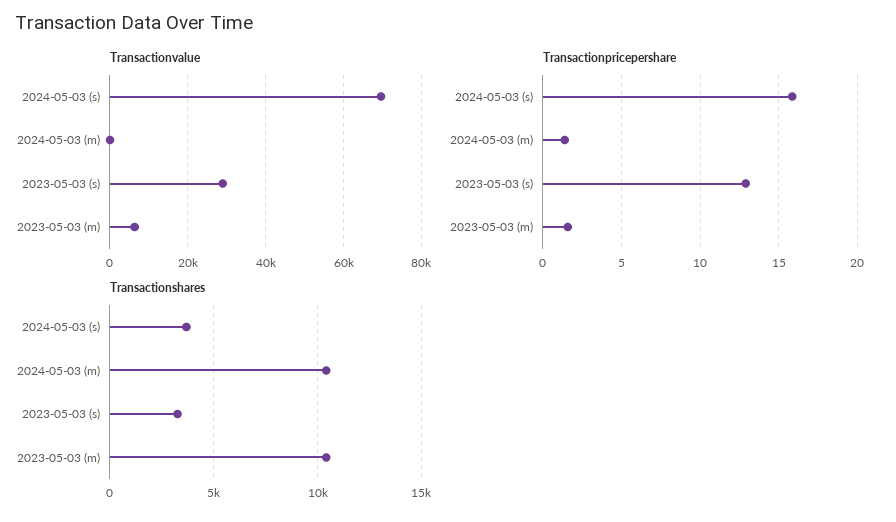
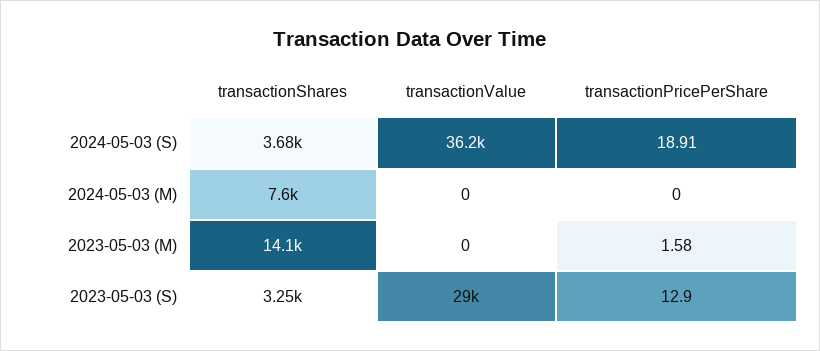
Transactionvalue, 2024-05-03 (s): 70000 -> 36200
Transactionvalue, 2023-05-03 (m): 6000 -> 0
Transactionpricepershare, 2024-05-03 (s): 16 -> 18.91
Transactionpricepershare, 2024-05-03 (m): 1.5 -> 0
Transactionshares, 2024-05-03 (m): 10500 -> 7600
Transactionshares, 2023-05-03 (m): 10500 -> 14100

